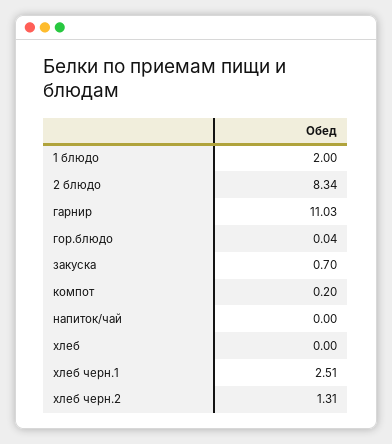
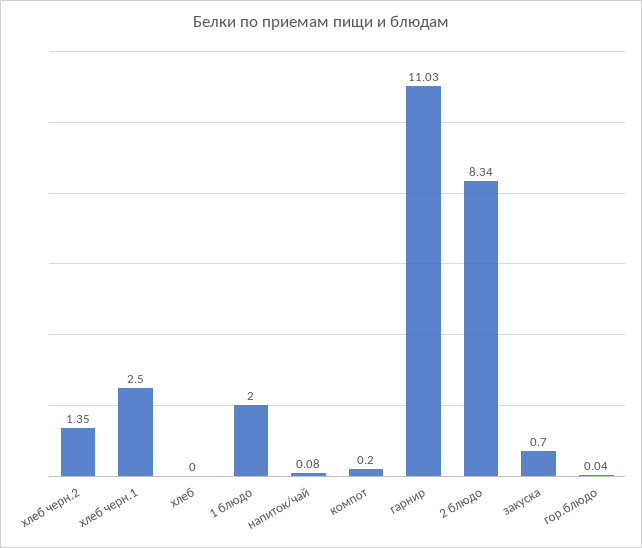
напиток/чай: 0 -> 0.08
хлеб черн.1: 2.51 -> 2.5
хлеб черн.2: 1.31 -> 1.35

